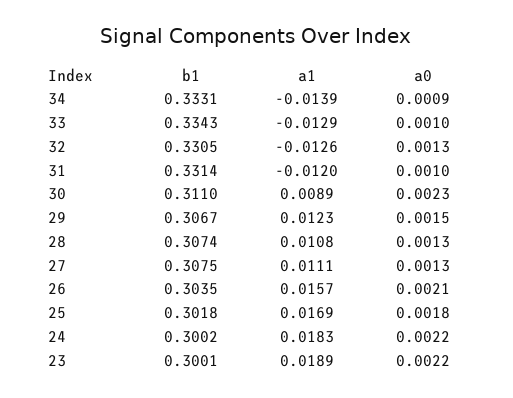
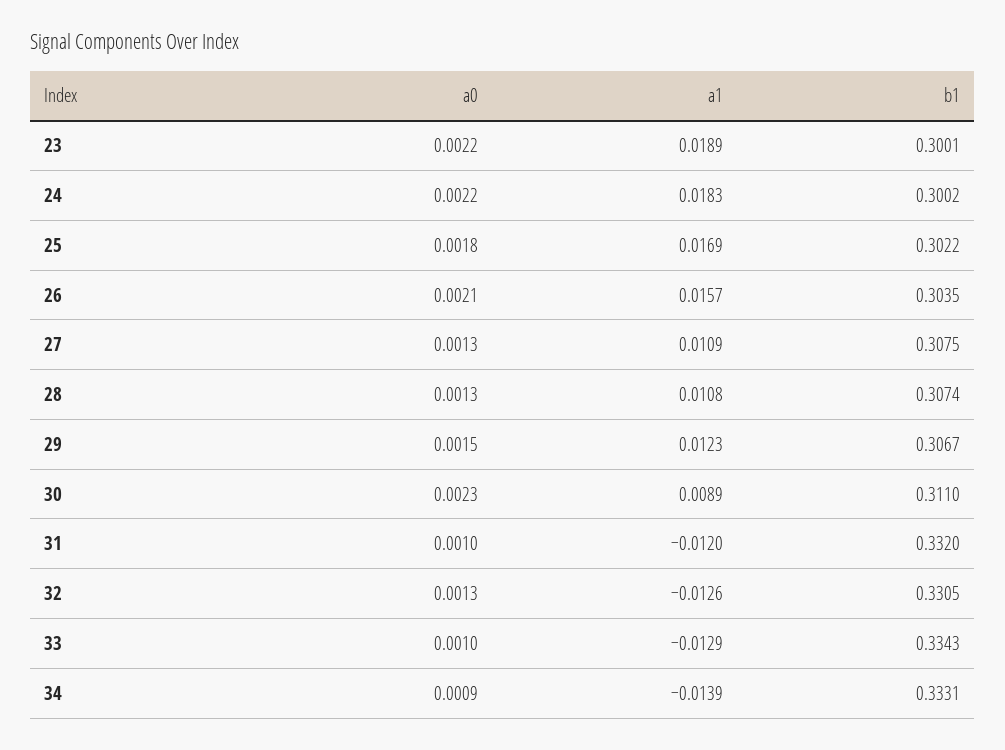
b1, 31: 0.3314 -> 0.332
a1, 27: 0.0111 -> 0.0109
b1, 25: 0.3018 -> 0.3022

